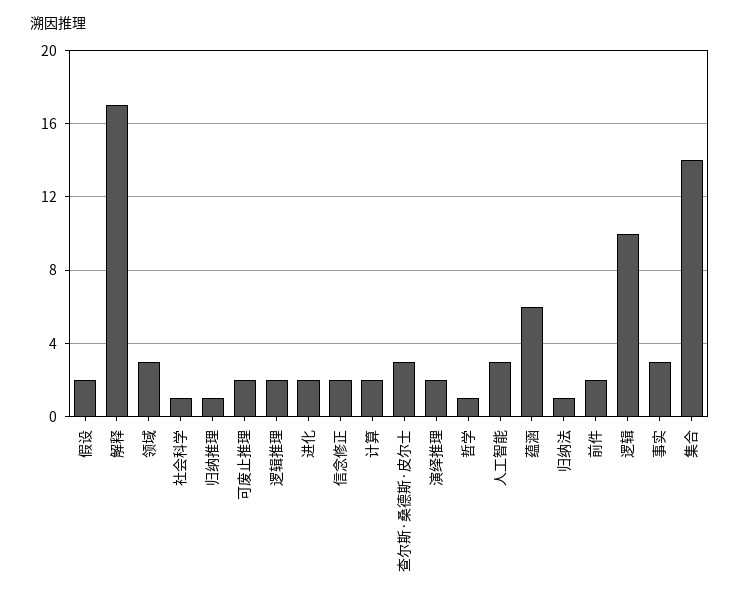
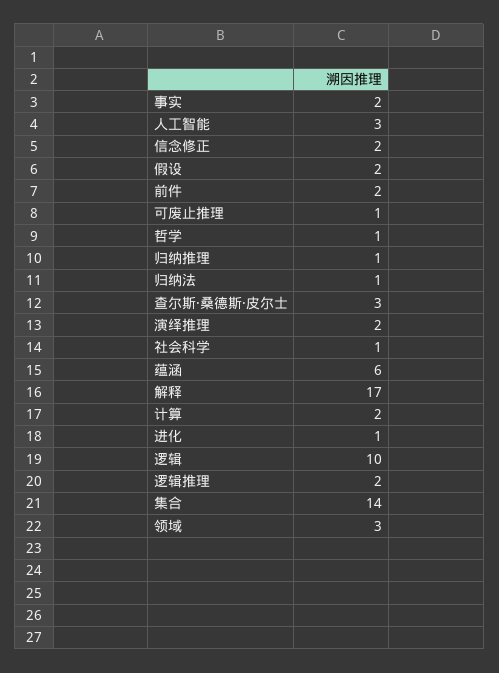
可废止推理: 2 -> 1
进化: 2 -> 1
事实: 3 -> 2

